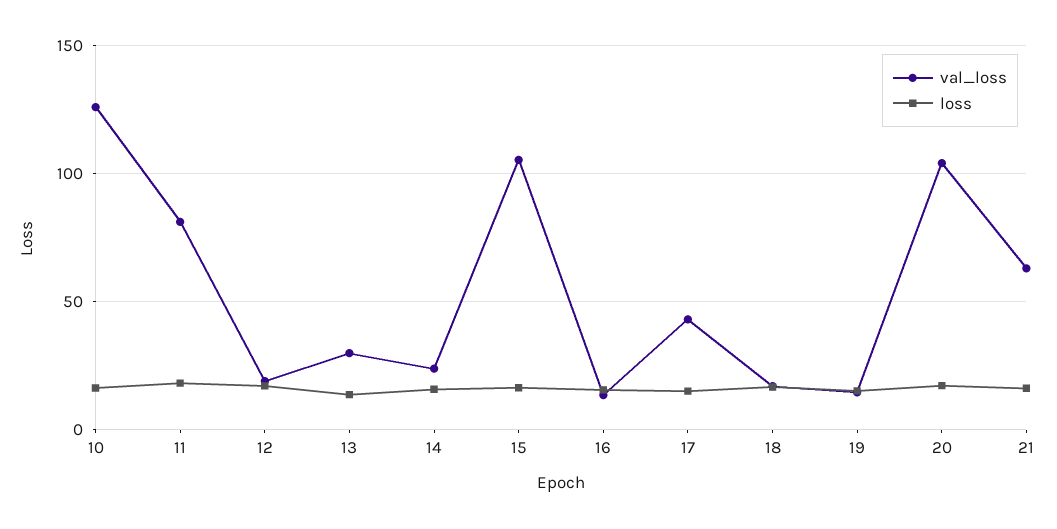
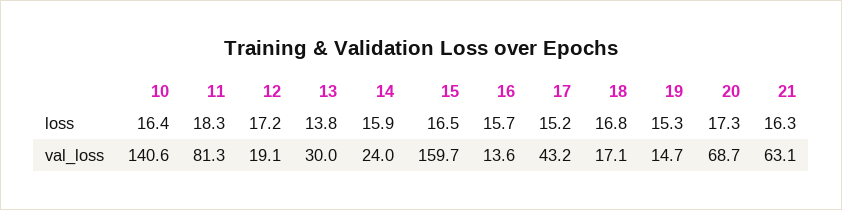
val_loss, 10: 125 -> 140.6
val_loss, 15: 105 -> 159.7
val_loss, 20: 105 -> 68.7

